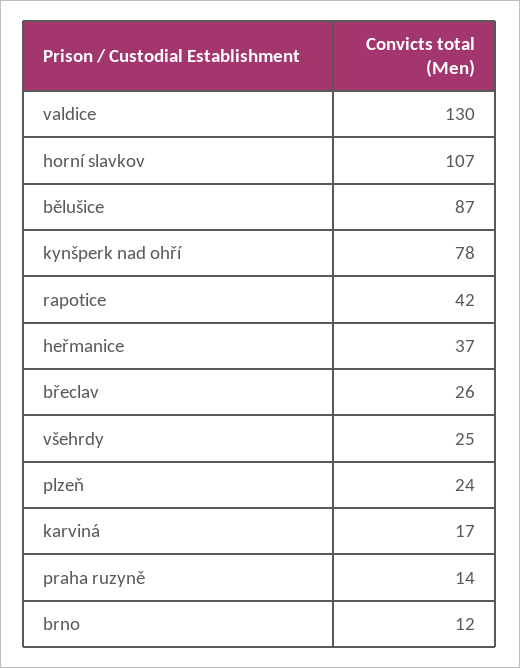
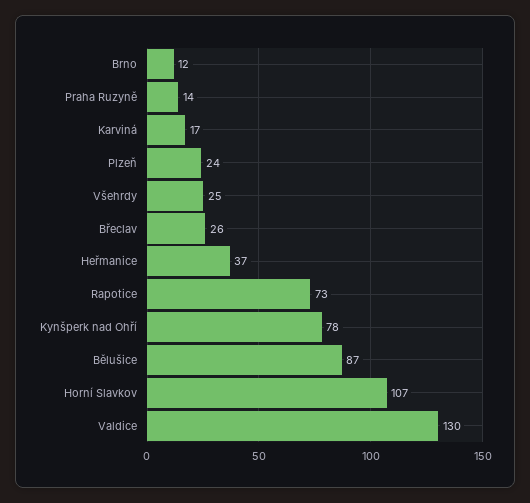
rapotice: 42 -> 73

